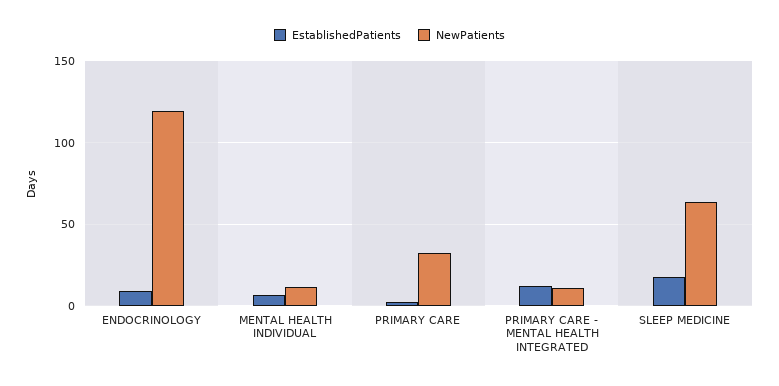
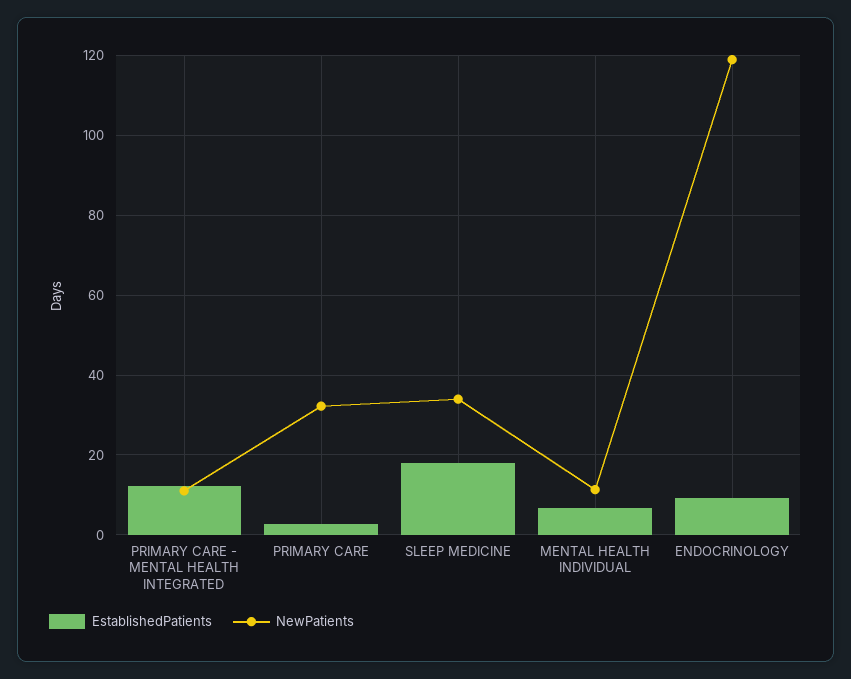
NewPatients, SLEEP MEDICINE: 65 -> 34

